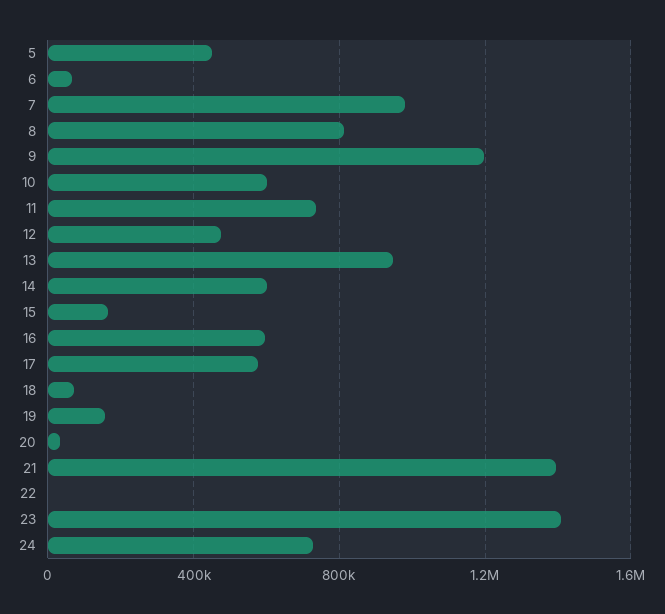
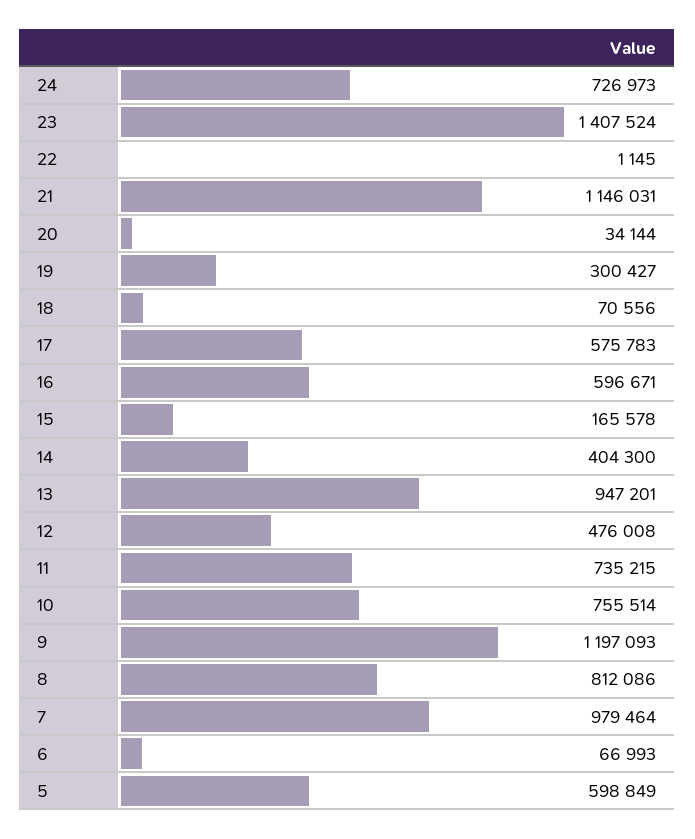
5: 450000 -> 598849
10: 600000 -> 755514
14: 600000 -> 404300
19: 150000 -> 300427
21: 1400000 -> 1146031

